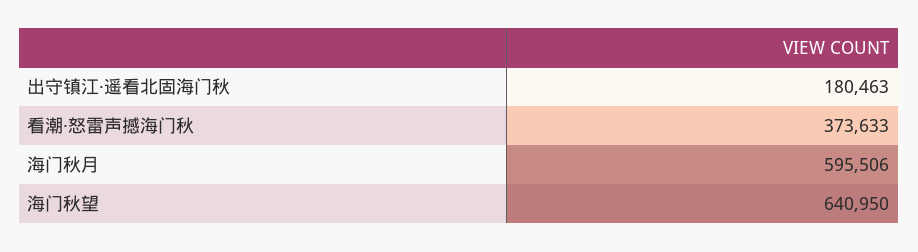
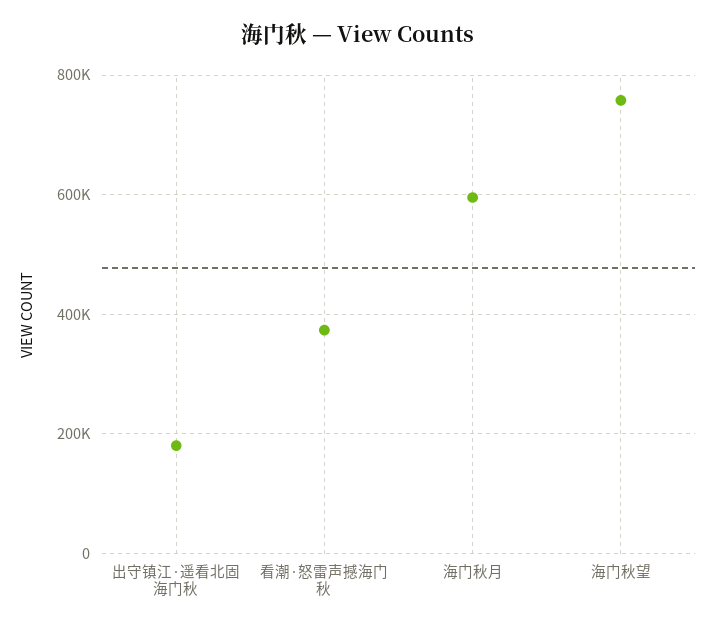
海门秋望: 640950 -> 760000

